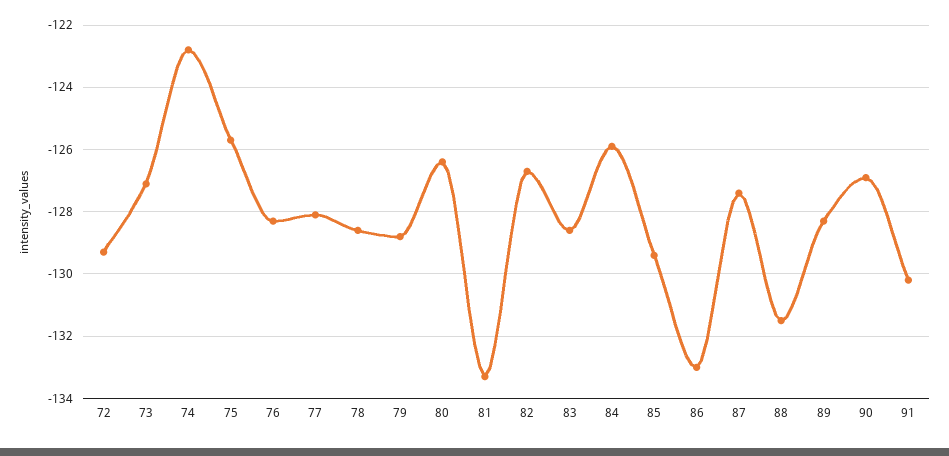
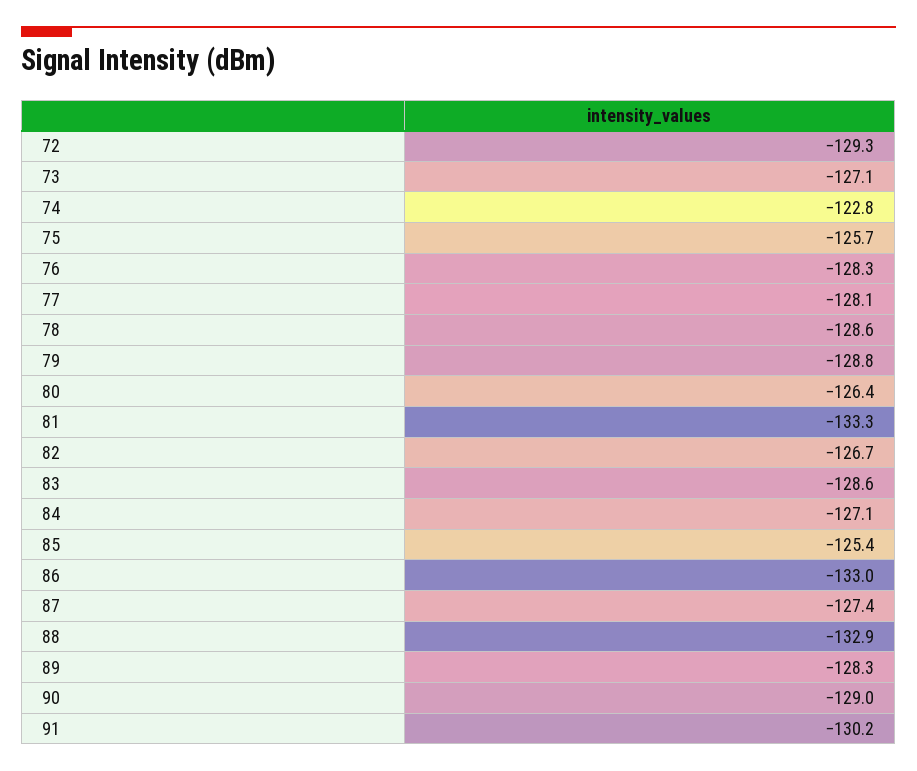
84: -126 -> -127.1
85: -129.5 -> -125.4
88: -131.5 -> -132.9
90: -127 -> -129

